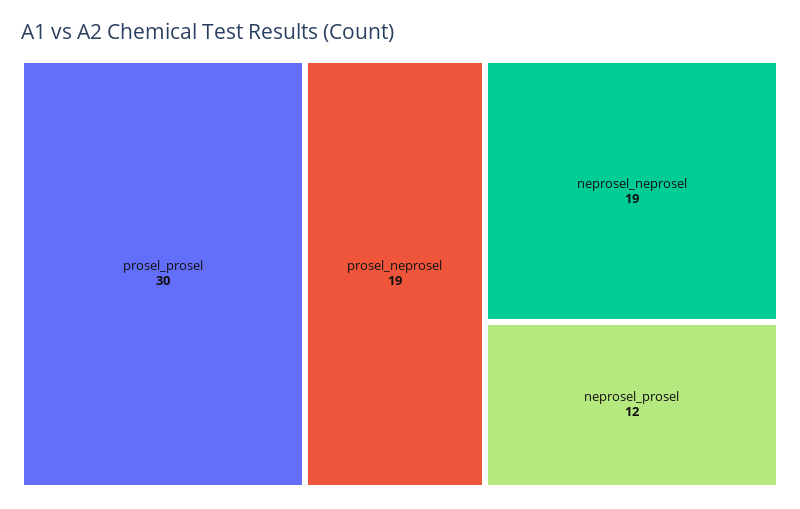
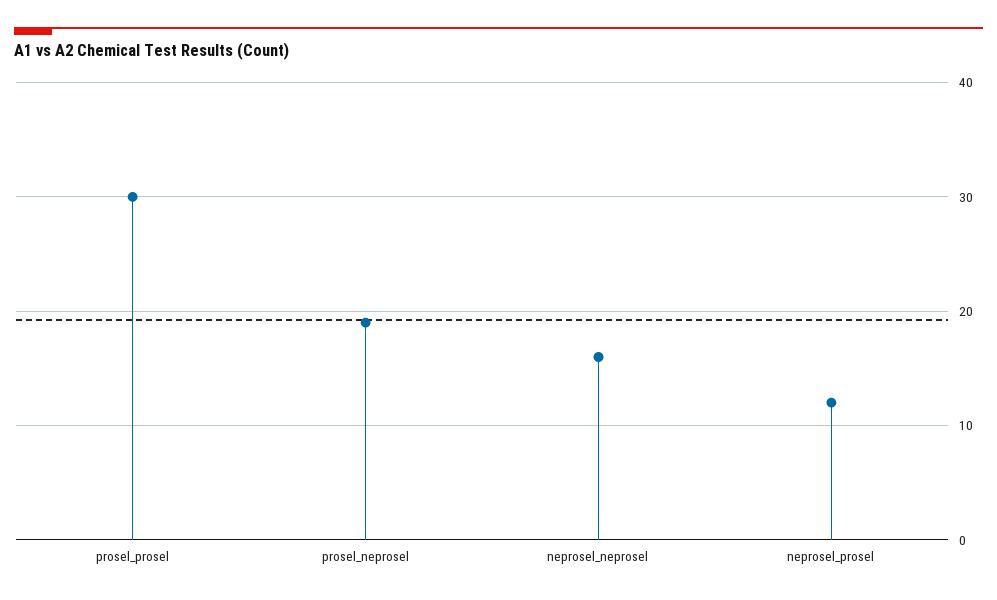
neprosel_neprosel: 19 -> 16

